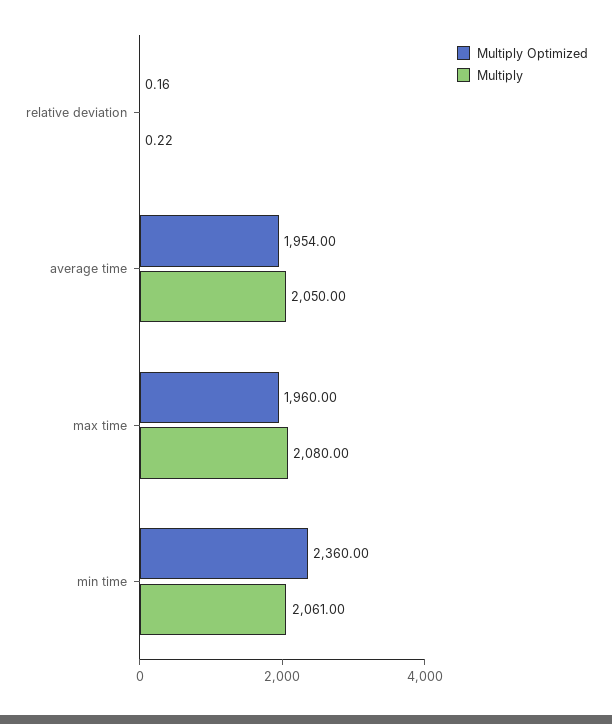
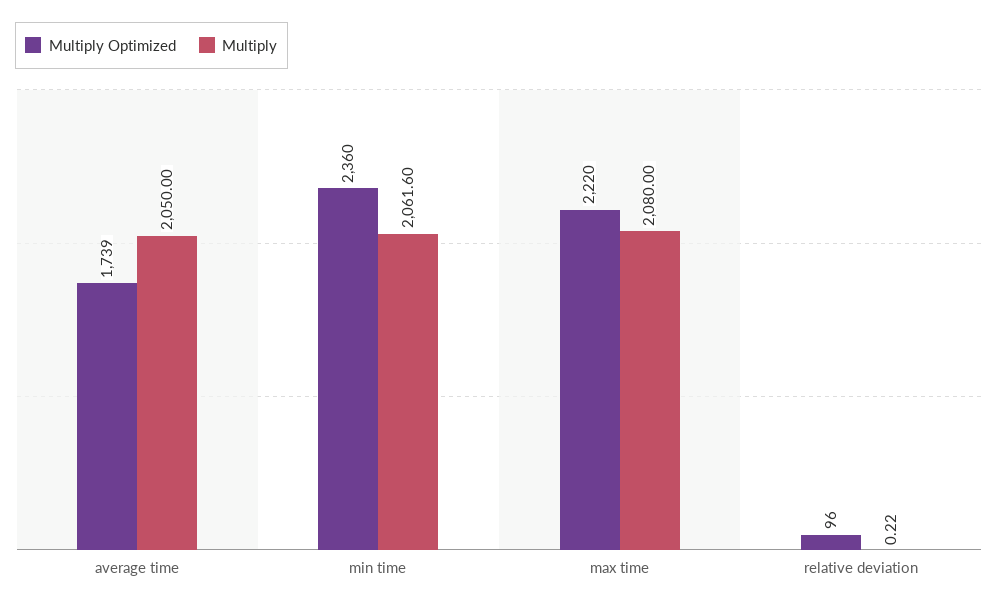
Multiply Optimized, relative deviation: 0.16 -> 96
Multiply Optimized, average time: 1954 -> 1739
Multiply Optimized, max time: 1960 -> 2220
Multiply, min time: 2061 -> 2061.6

